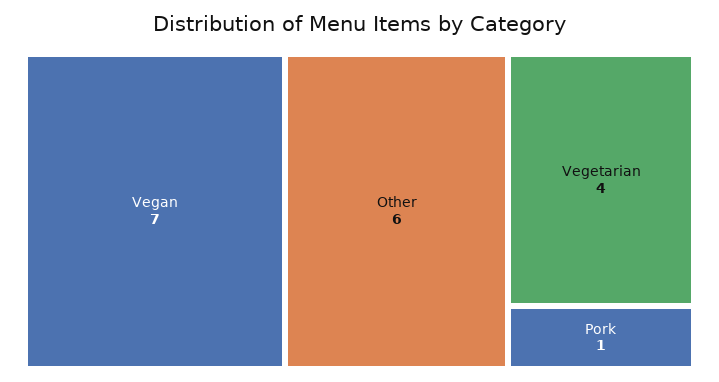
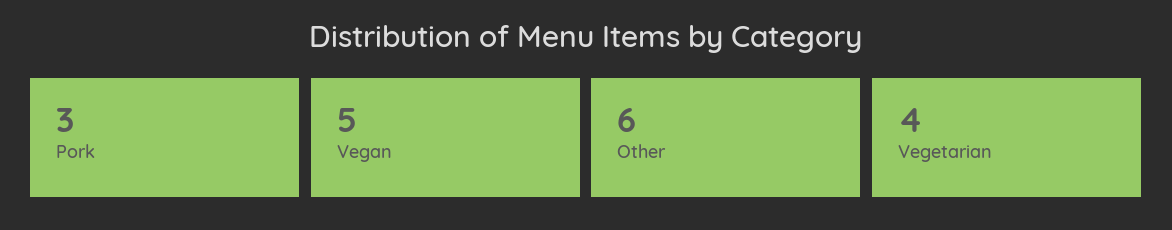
Vegan: 7 -> 5
Pork: 1 -> 3

